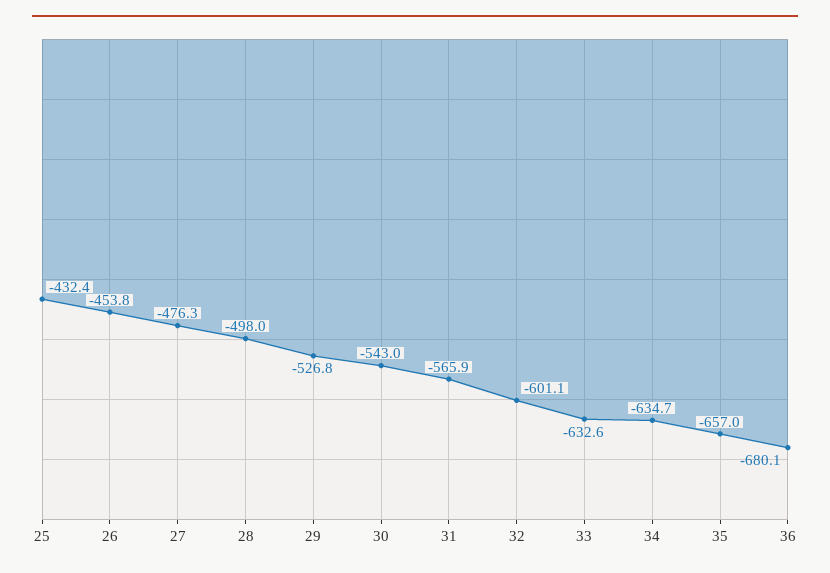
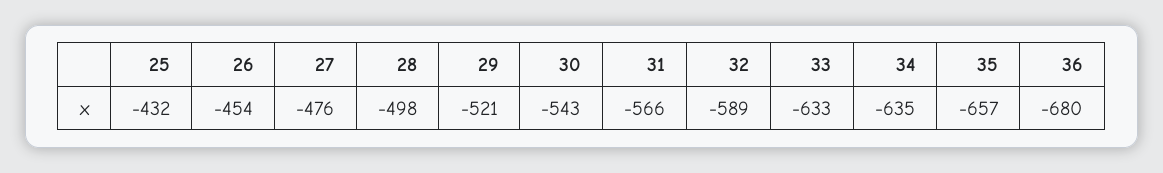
29: -526.8 -> -521
32: -601.1 -> -589

